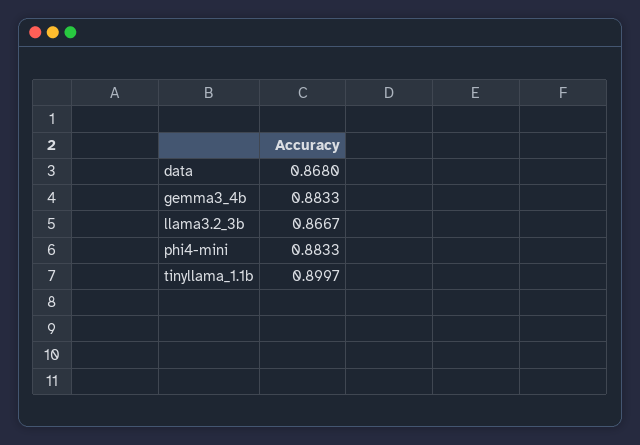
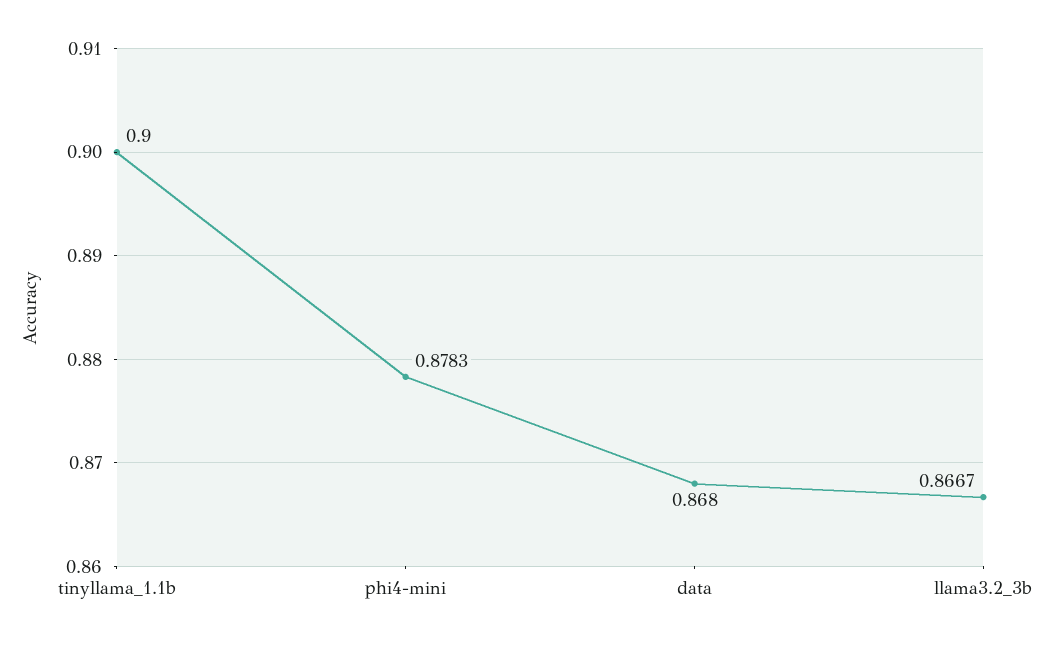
gemma3_4b: 0.8833 -> none
phi4-mini: 0.8833 -> 0.8783
tinyllama_1.1b: 0.8997 -> 0.9

